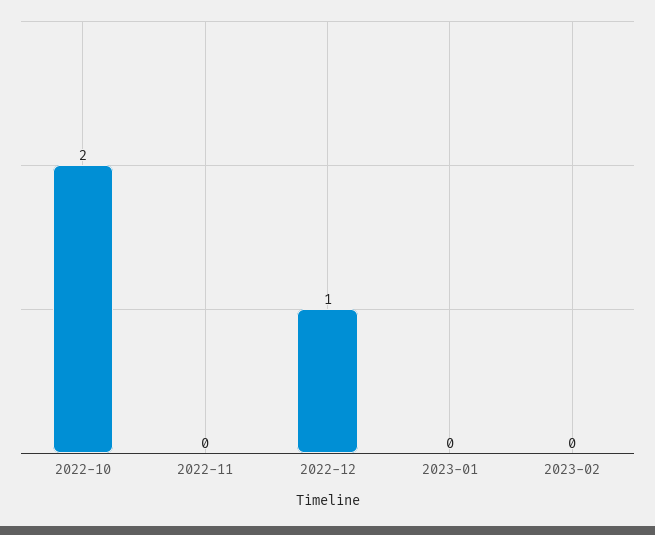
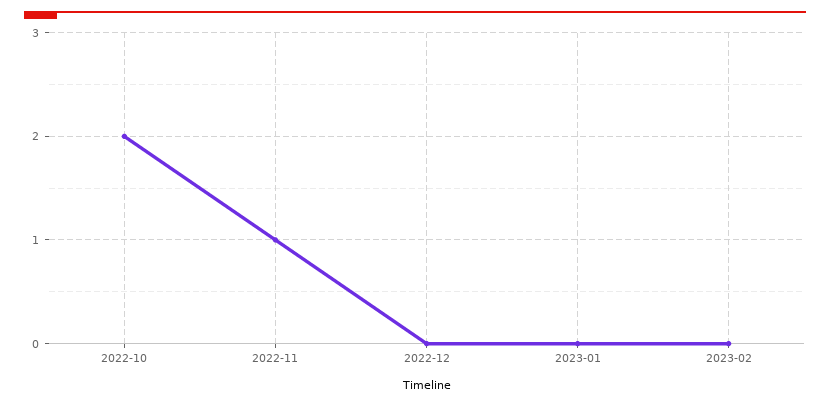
2022-11: 0 -> 1
2022-12: 1 -> 0

